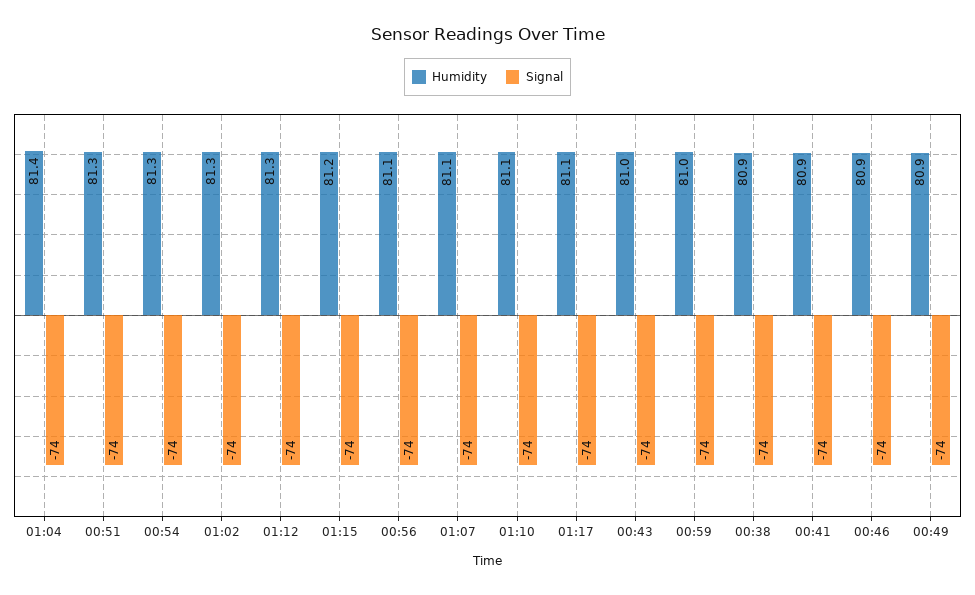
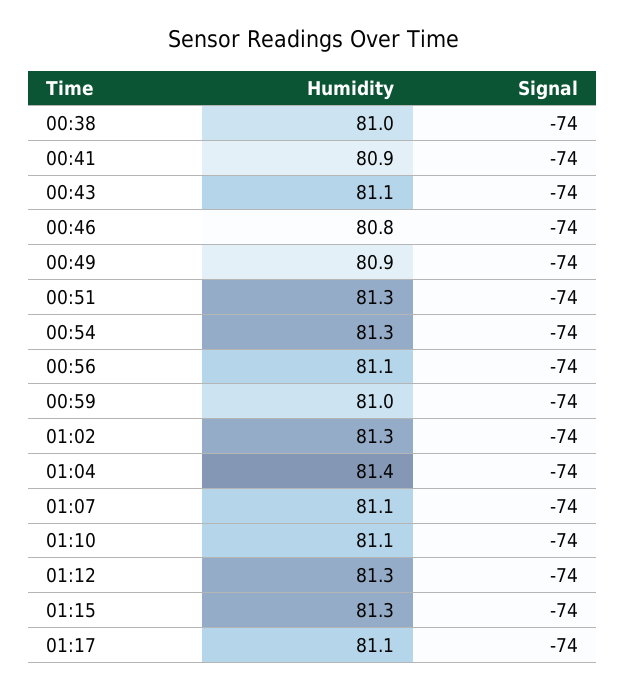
Humidity, 01:15: 81.2 -> 81.3
Humidity, 00:43: 81 -> 81.1
Humidity, 00:38: 80.9 -> 81
Humidity, 00:46: 80.9 -> 80.8

